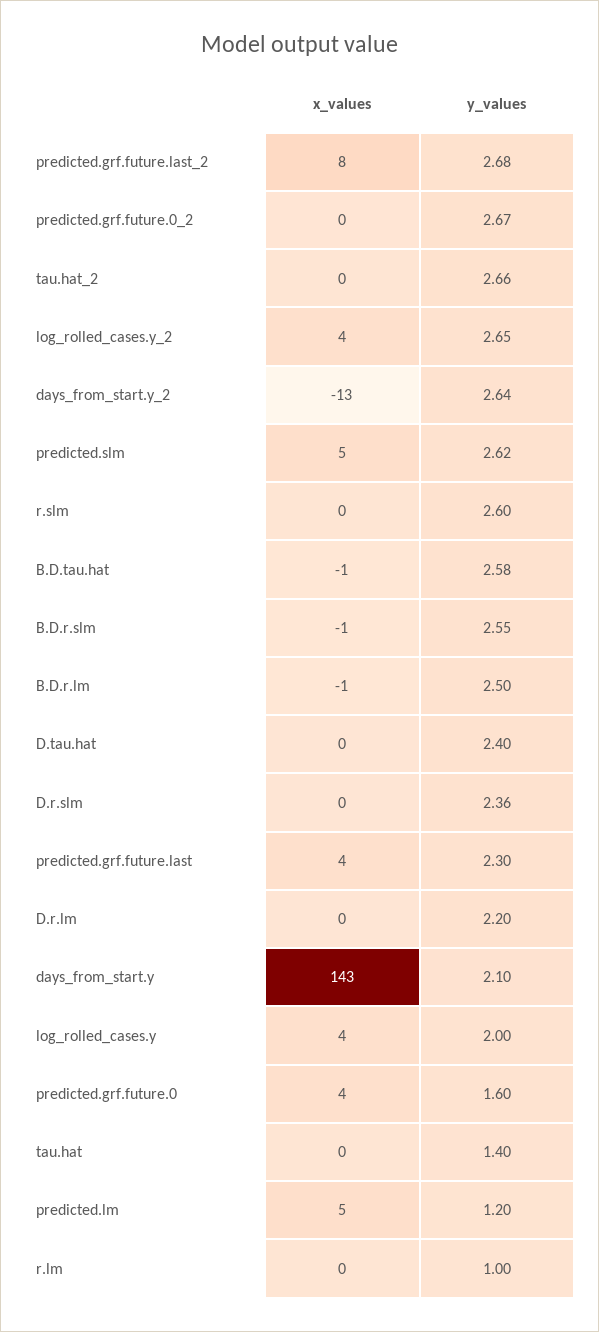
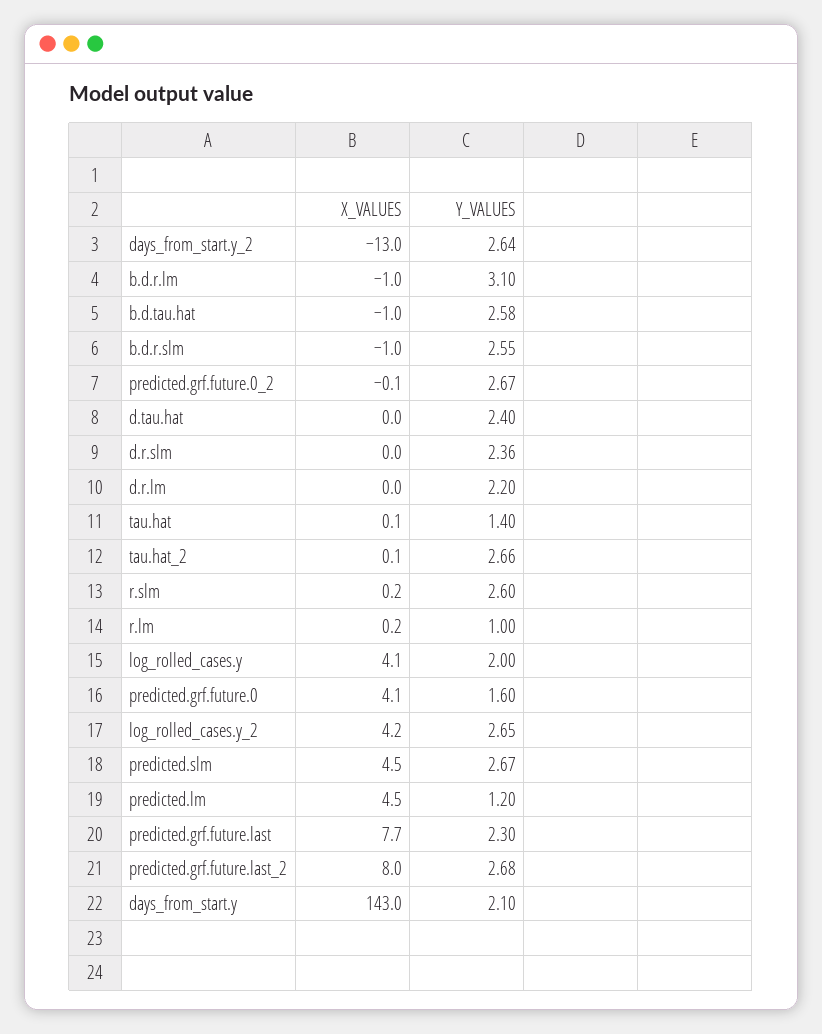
y_values, predicted.slm: 2.62 -> 2.67
y_values, B.D.r.lm: 2.5 -> 3.1
x_values, predicted.grf.future.last: 4 -> 7.7

